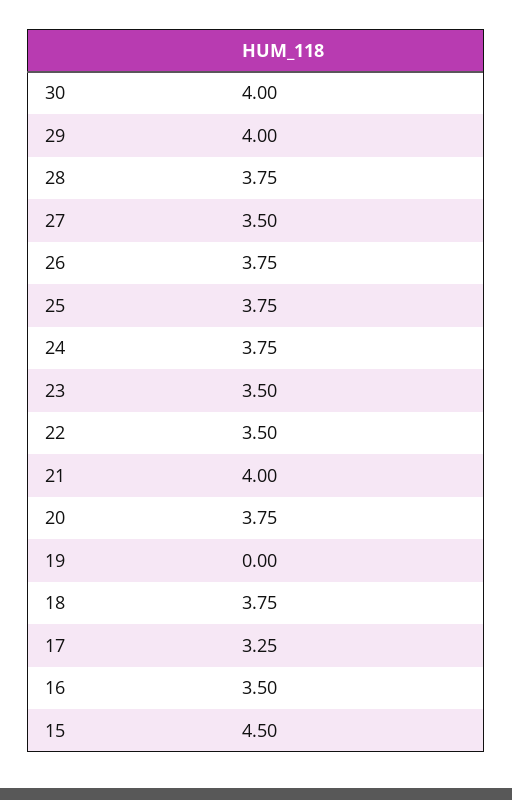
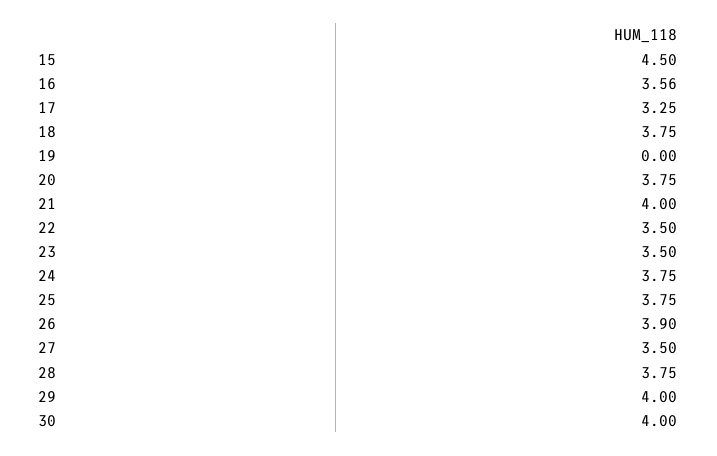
26: 3.75 -> 3.9
16: 3.5 -> 3.56

